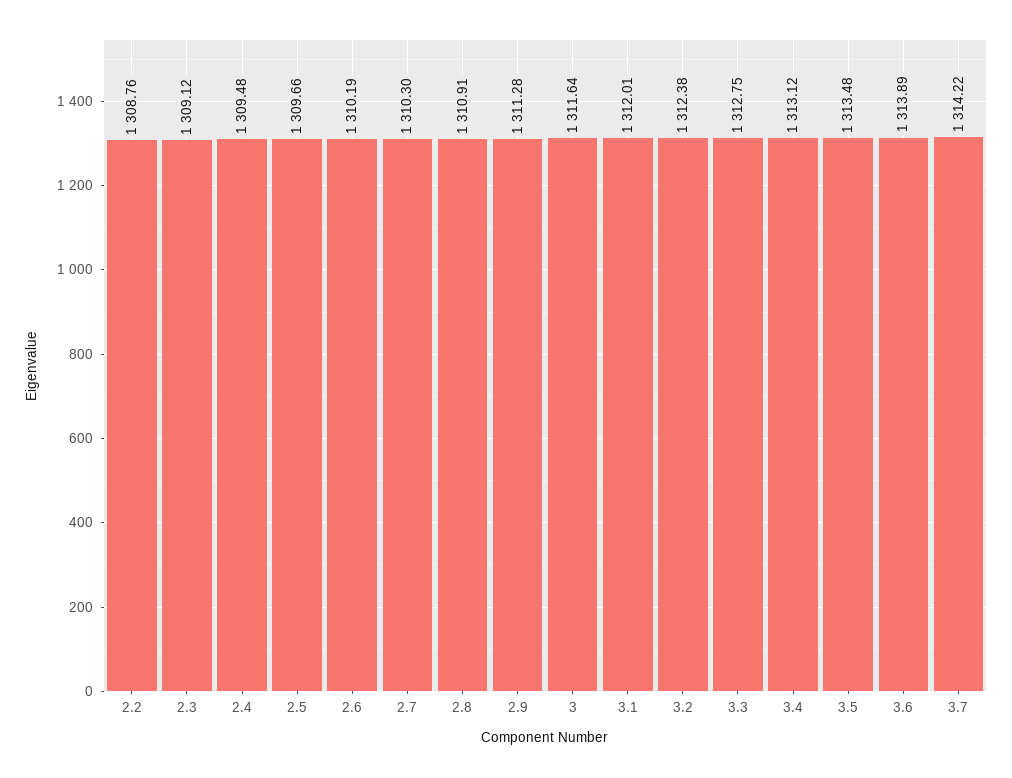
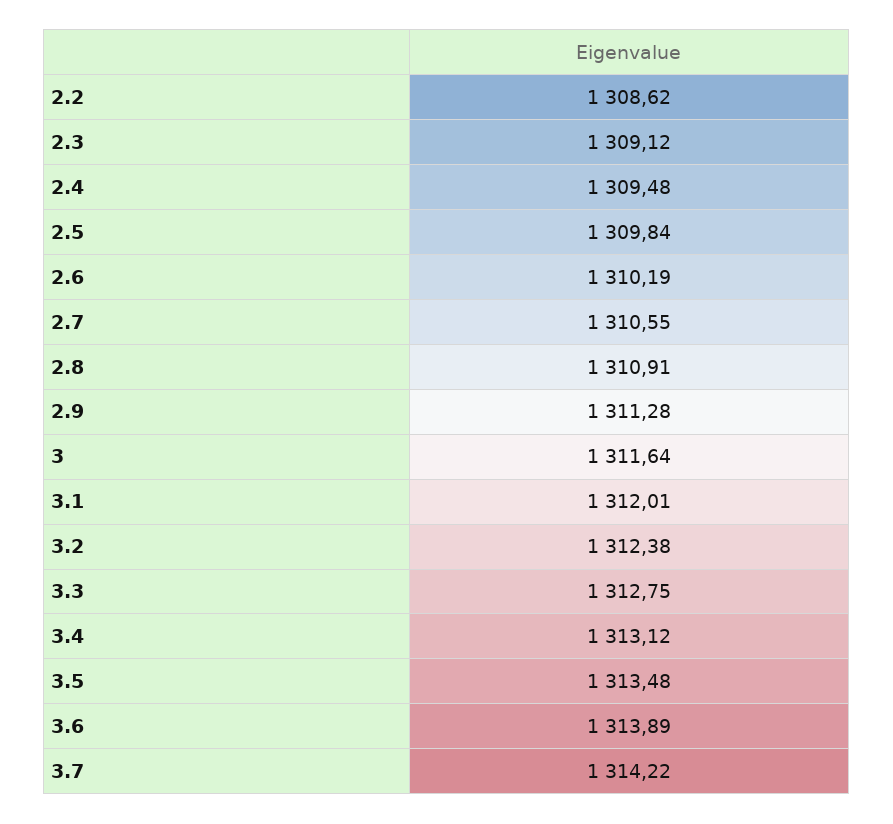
2.2: 1308.76 -> 1308.62
2.5: 1309.66 -> 1309.84
2.7: 1310.3 -> 1310.55

